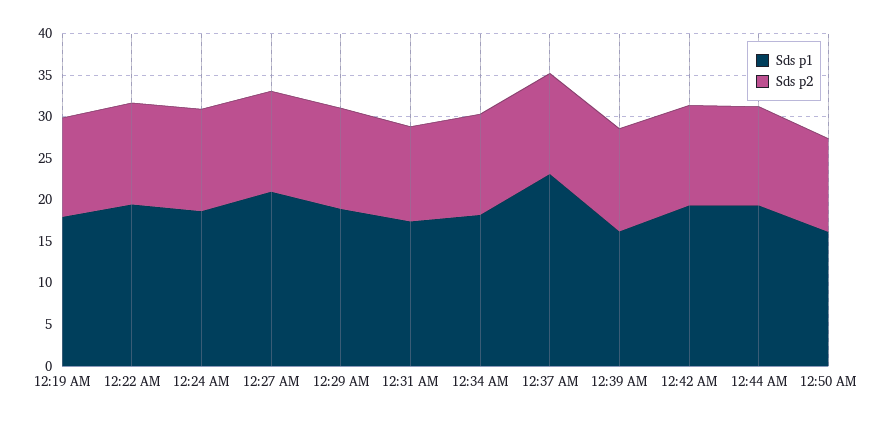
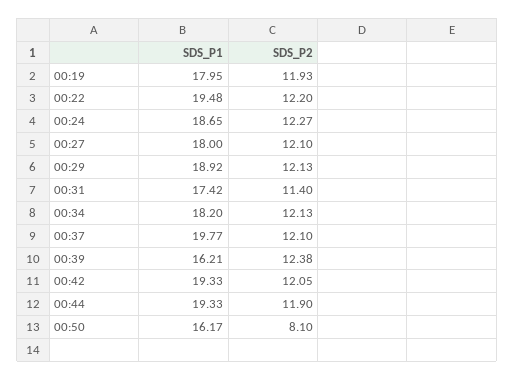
Sds p1, 12:27 AM: 21 -> 18
Sds p1, 12:37 AM: 23 -> 19.77
Sds p2, 12:50 AM: 11 -> 8.1

